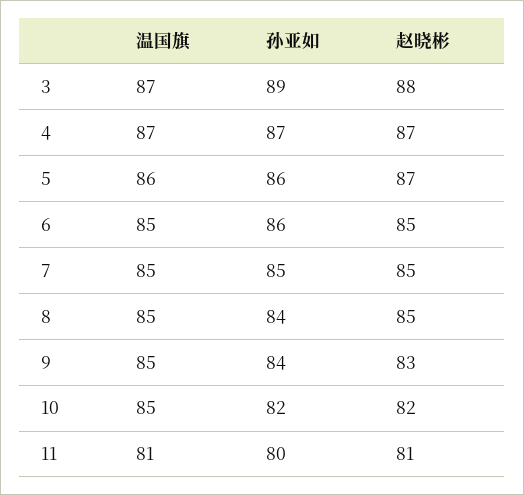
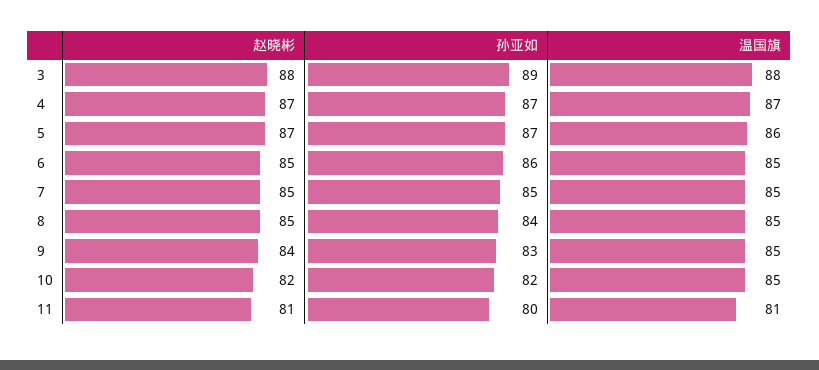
温国旗, 3: 87 -> 88
孙亚如, 5: 86 -> 87
孙亚如, 9: 84 -> 83
赵晓彬, 9: 83 -> 84

